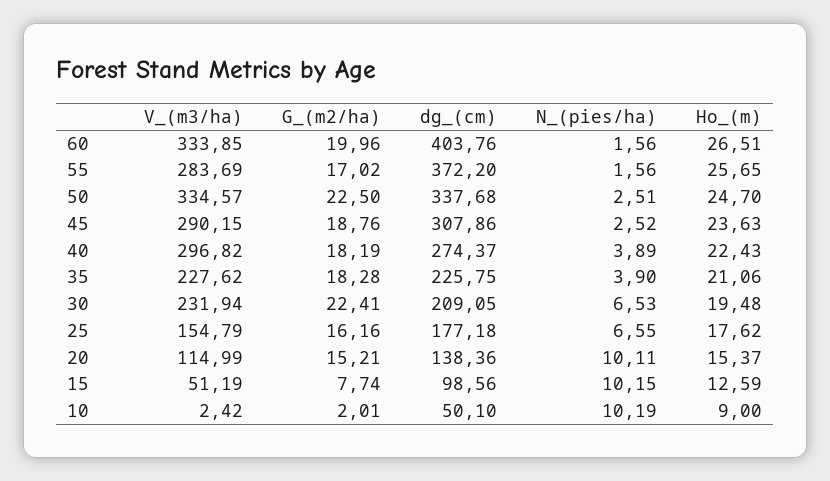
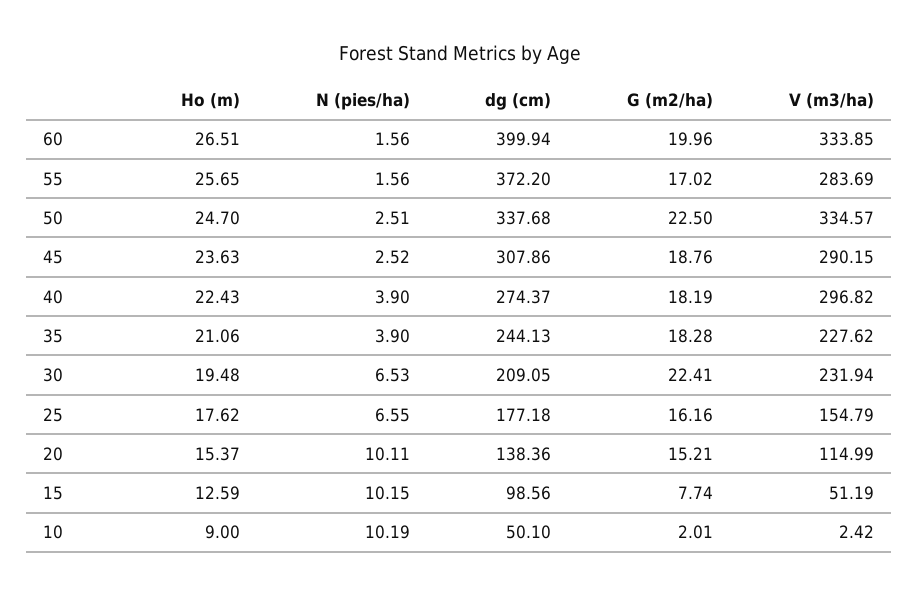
dg_(cm), 60: 403.76 -> 399.94
N_(pies/ha), 40: 3.89 -> 3.9
dg_(cm), 35: 225.75 -> 244.13

